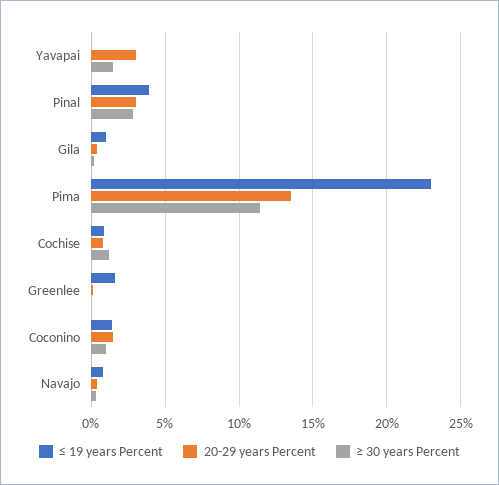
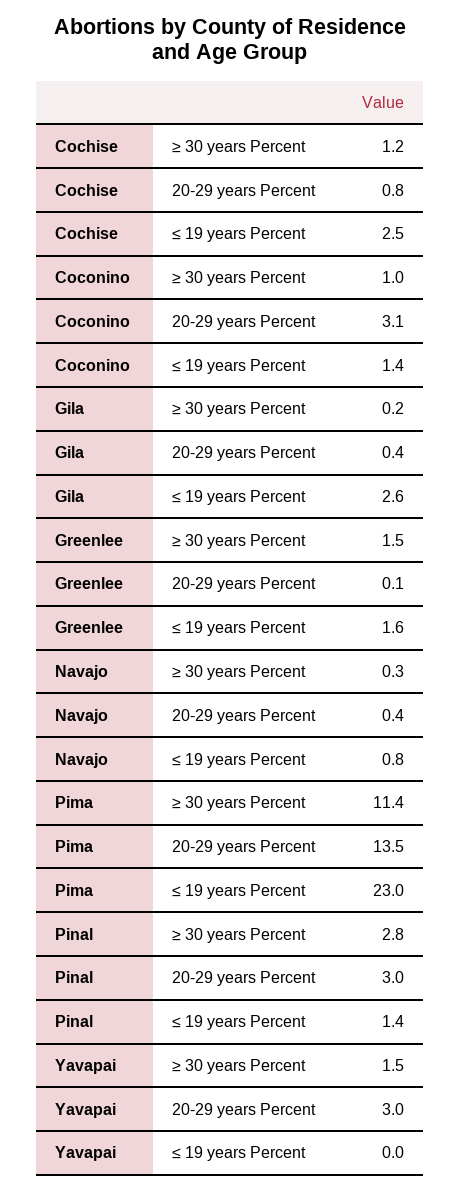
≤ 19 years Percent, Pinal: 4 -> 1.4
≤ 19 years Percent, Gila: 1 -> 2.6
≤ 19 years Percent, Cochise: 1 -> 2.5
≥ 30 years Percent, Greenlee: 0 -> 1.5
20-29 years Percent, Coconino: 1.5 -> 3.1

